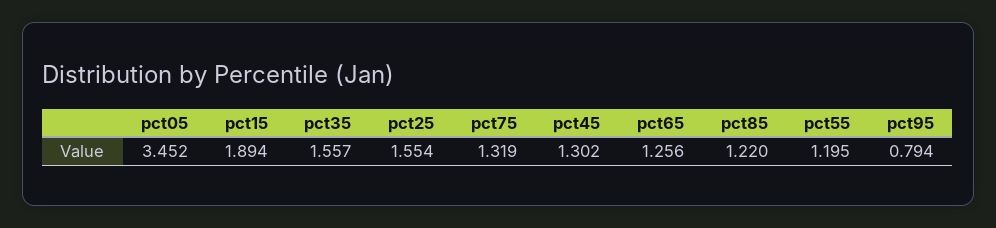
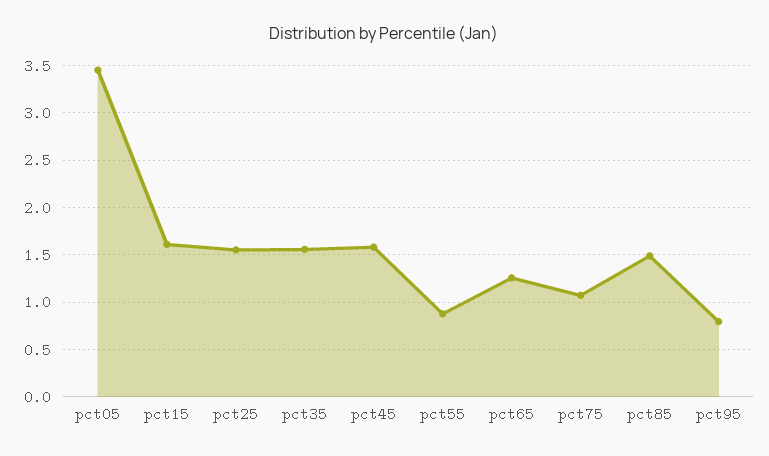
pct15: 1.894 -> 1.6
pct75: 1.319 -> 1.1
pct45: 1.302 -> 1.6
pct85: 1.22 -> 1.5
pct55: 1.195 -> 0.9

